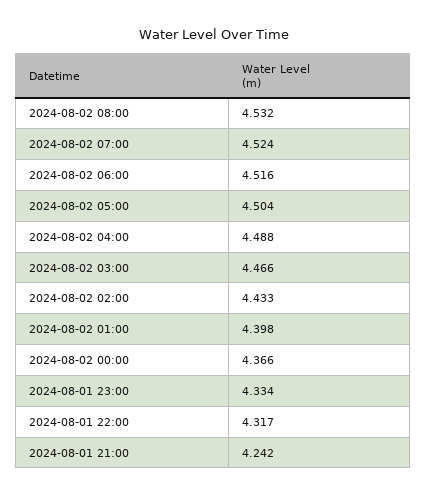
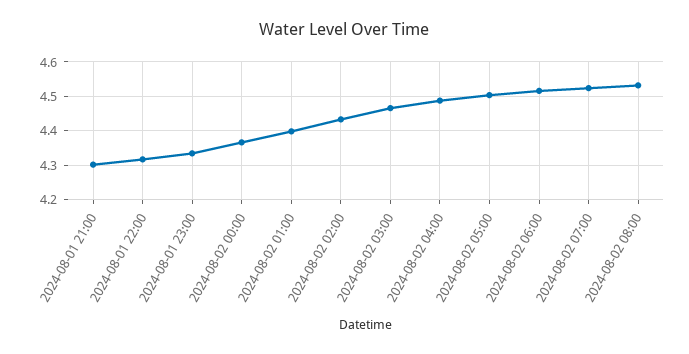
2024-08-01 21:00: 4.242 -> 4.3

